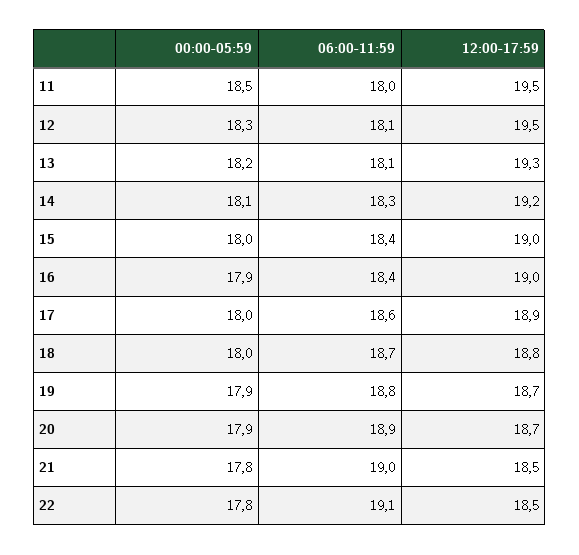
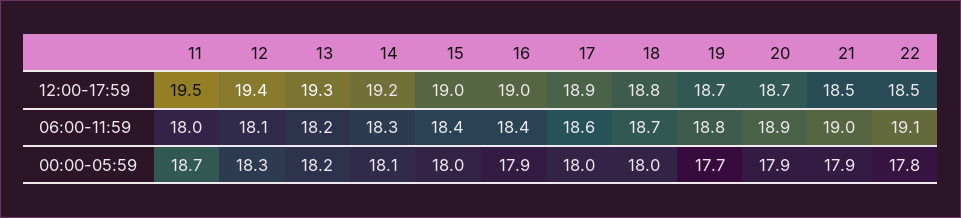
00:00-05:59, 11: 18.5 -> 18.7
12:00-17:59, 12: 19.5 -> 19.4
06:00-11:59, 13: 18.1 -> 18.2
00:00-05:59, 19: 17.9 -> 17.7
00:00-05:59, 21: 17.8 -> 17.9

